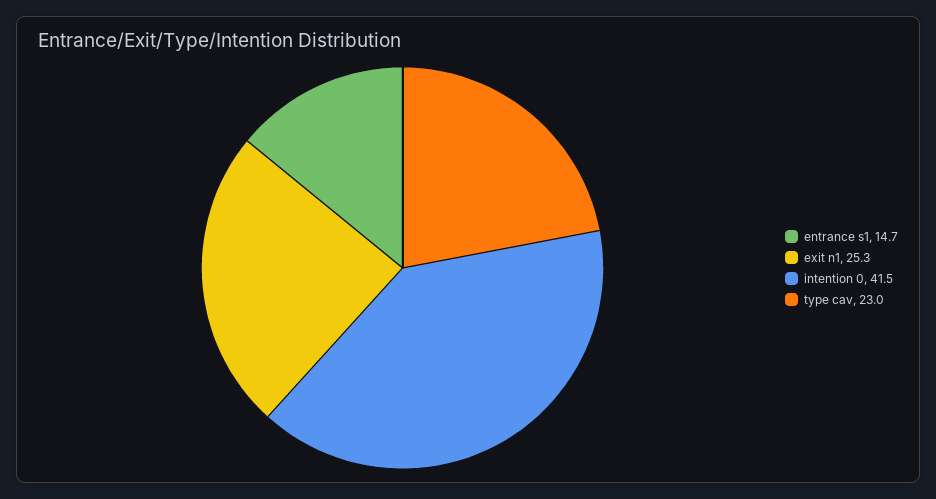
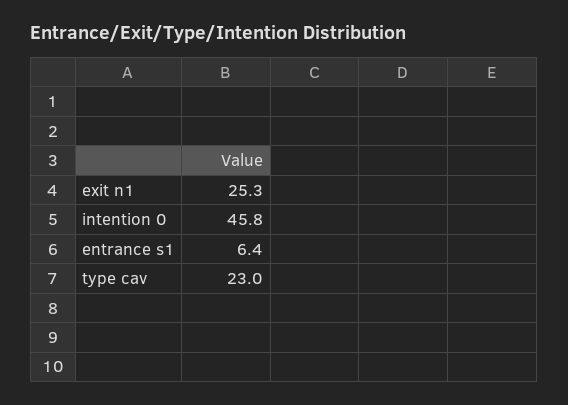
entrance s1: 14.7 -> 6.4
intention 0: 41.5 -> 45.8

